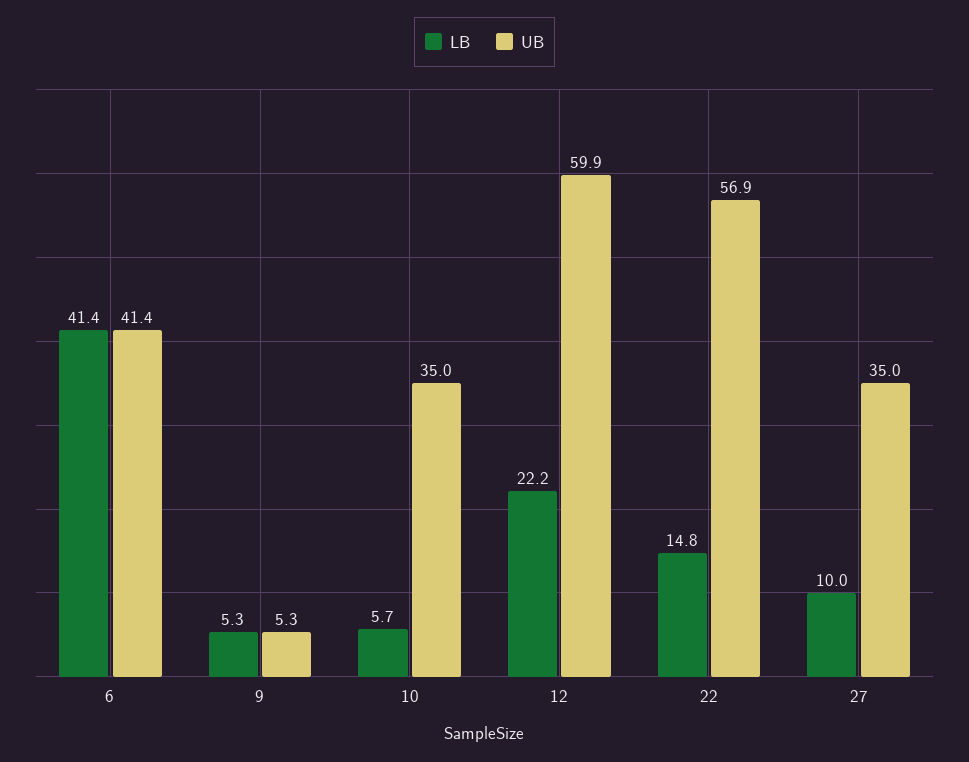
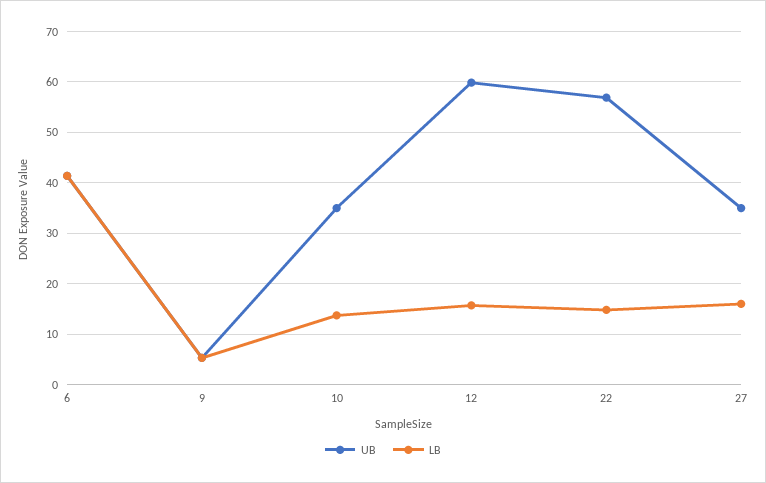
LB, 10: 5.7 -> 14
LB, 12: 22.2 -> 16
LB, 27: 10 -> 16

